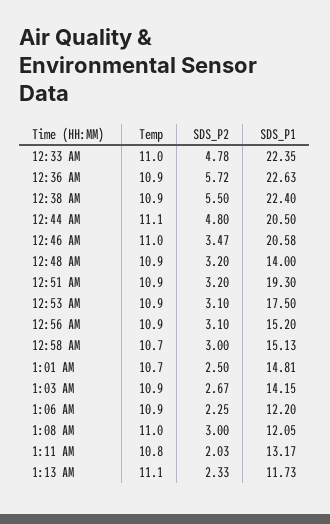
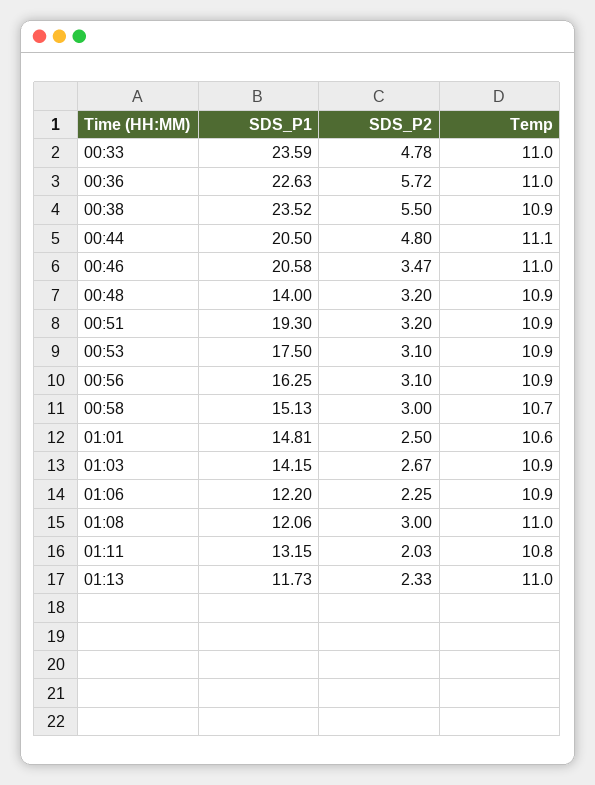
SDS_P1, 12:33 AM: 22.35 -> 23.59
Temp, 12:36 AM: 10.9 -> 11
SDS_P1, 12:38 AM: 22.4 -> 23.52
SDS_P1, 12:56 AM: 15.2 -> 16.25
Temp, 1:01 AM: 10.7 -> 10.6
SDS_P1, 1:08 AM: 12.05 -> 12.06
SDS_P1, 1:11 AM: 13.17 -> 13.15
Temp, 1:13 AM: 11.1 -> 11

